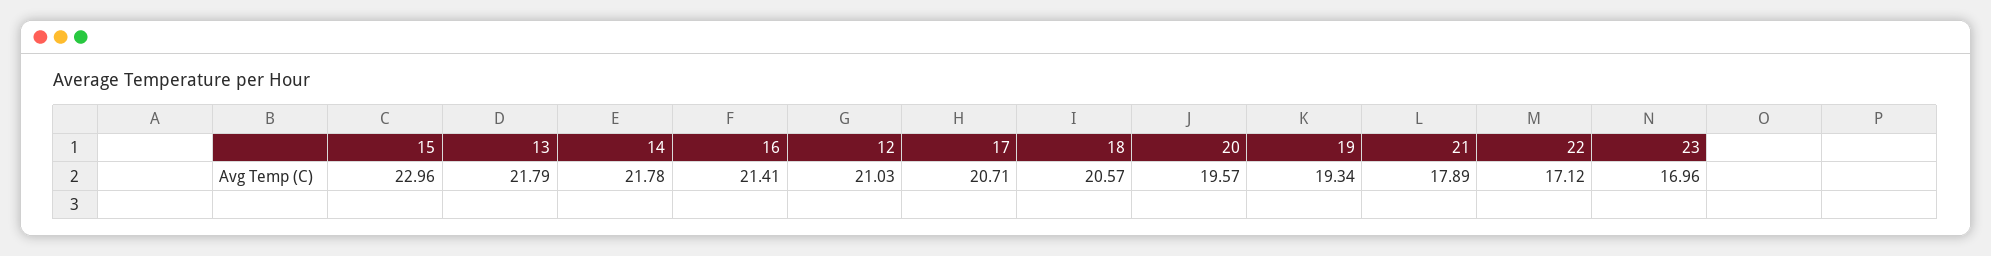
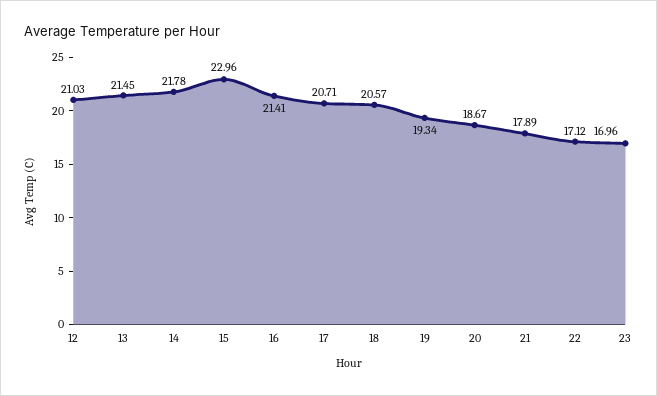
13: 21.79 -> 21.45
20: 19.57 -> 18.67

